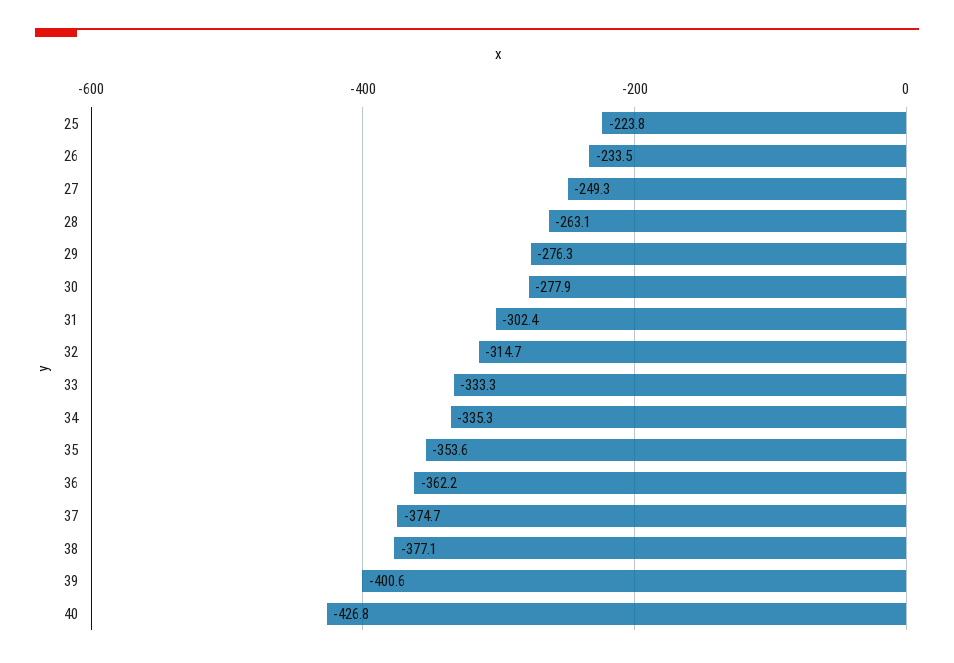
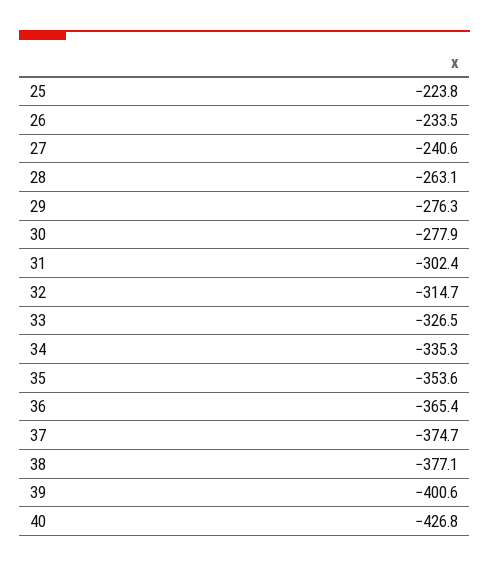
27: -249.3 -> -240.6
33: -333.3 -> -326.5
36: -362.2 -> -365.4

